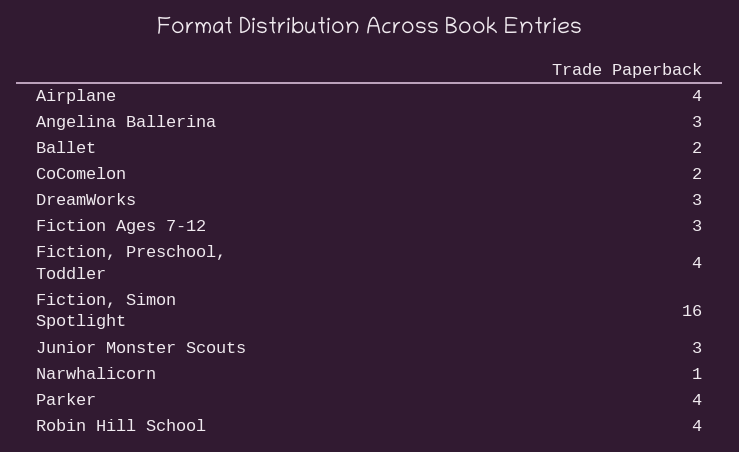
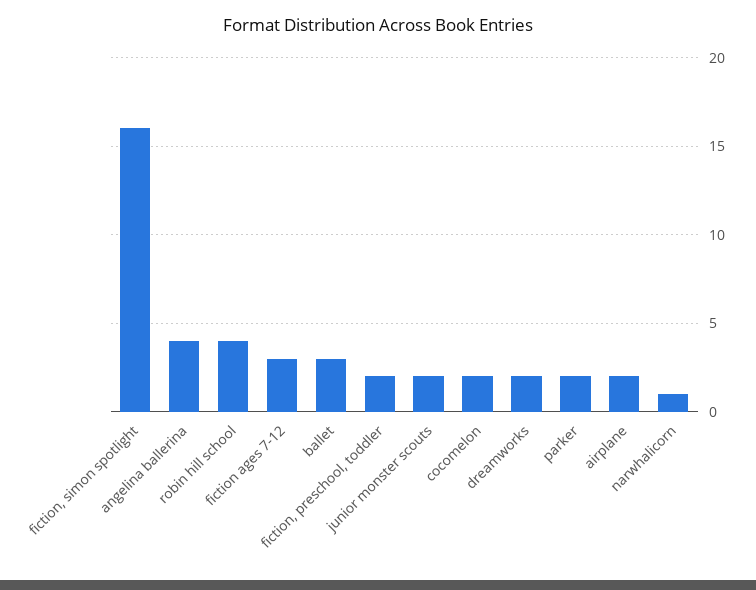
Airplane: 4 -> 2
Angelina Ballerina: 3 -> 4
Ballet: 2 -> 3
DreamWorks: 3 -> 2
Fiction, Preschool, Toddler: 4 -> 2
Junior Monster Scouts: 3 -> 2
Parker: 4 -> 2

